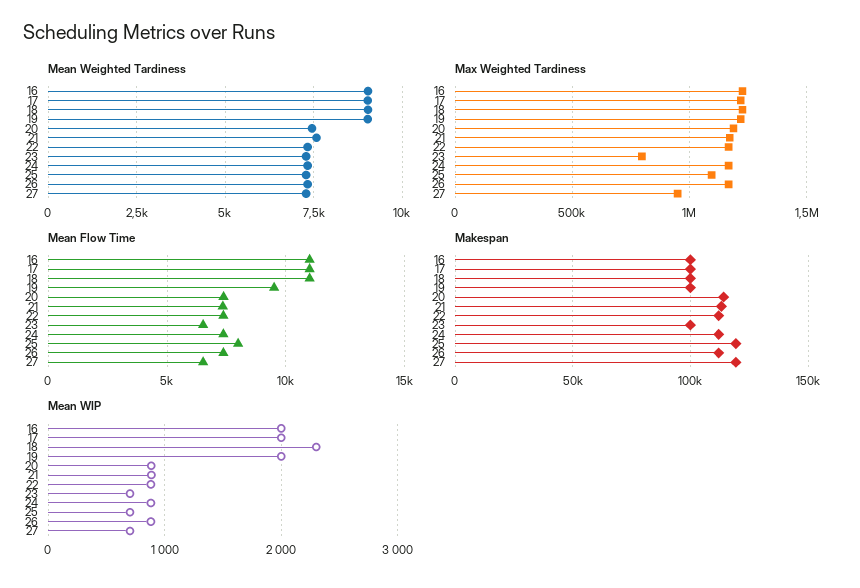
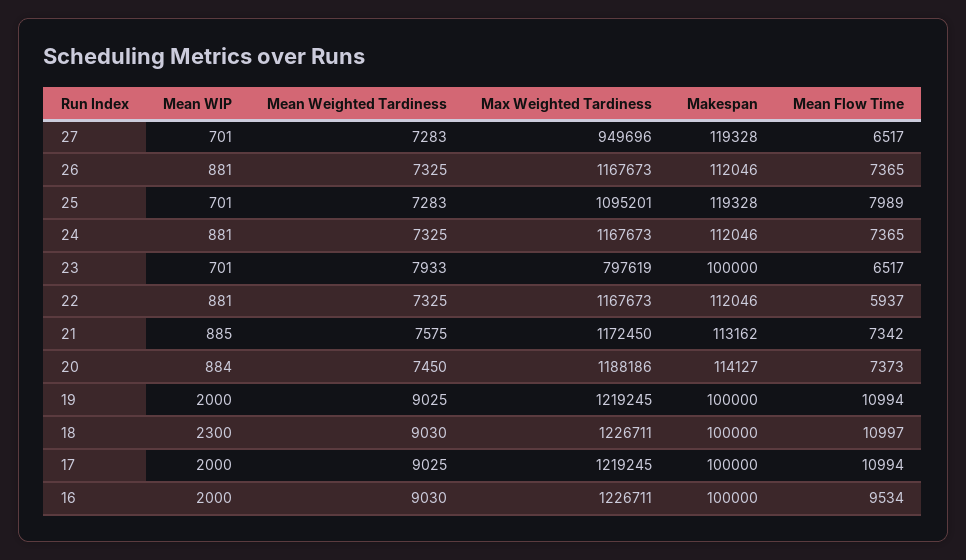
Mean Weighted Tardiness, 23: 7250 -> 7933
Mean Flow Time, 16: 11000 -> 9534
Mean Flow Time, 19: 9500 -> 10994
Mean Flow Time, 22: 7500 -> 5937

